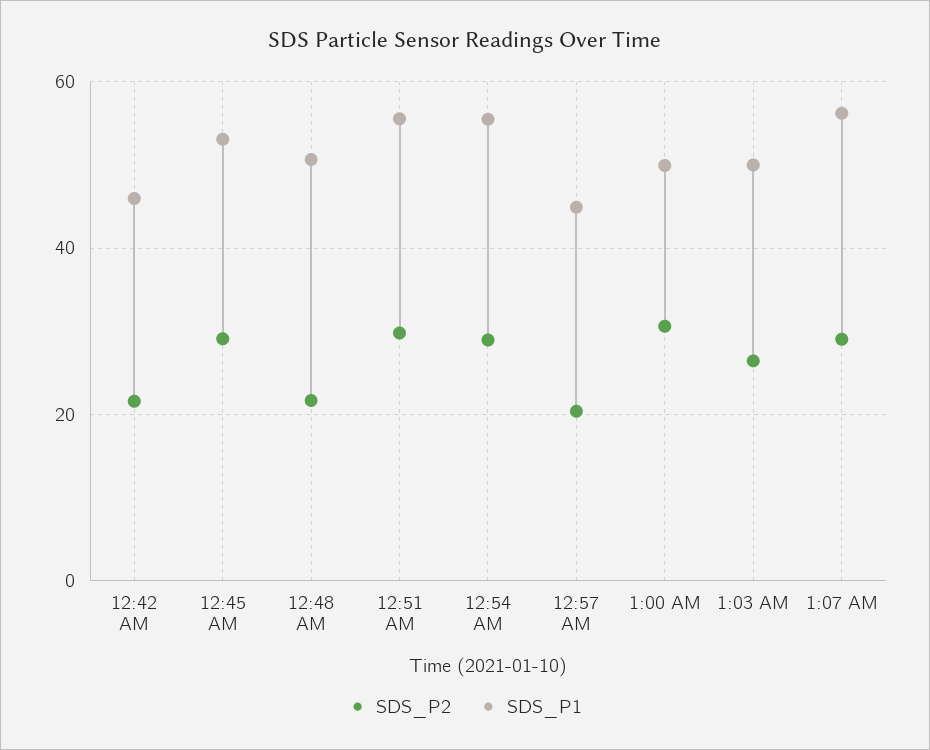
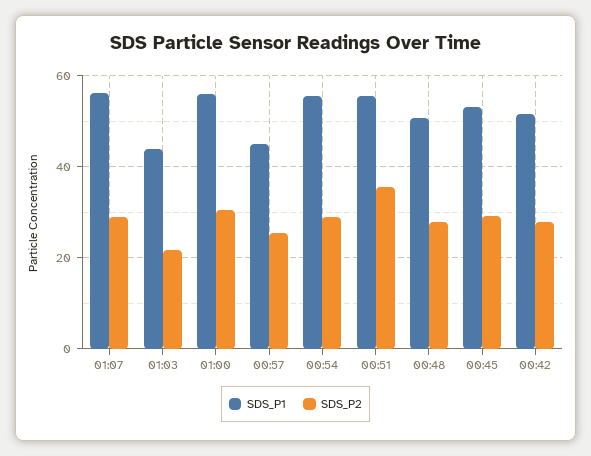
SDS_P2, 12:42 AM: 22 -> 28
SDS_P1, 12:42 AM: 46 -> 52
SDS_P2, 12:48 AM: 22 -> 28
SDS_P2, 12:51 AM: 30 -> 36
SDS_P2, 12:57 AM: 20 -> 26
SDS_P1, 1:00 AM: 50 -> 56
SDS_P2, 1:03 AM: 26 -> 22
SDS_P1, 1:03 AM: 50 -> 44

